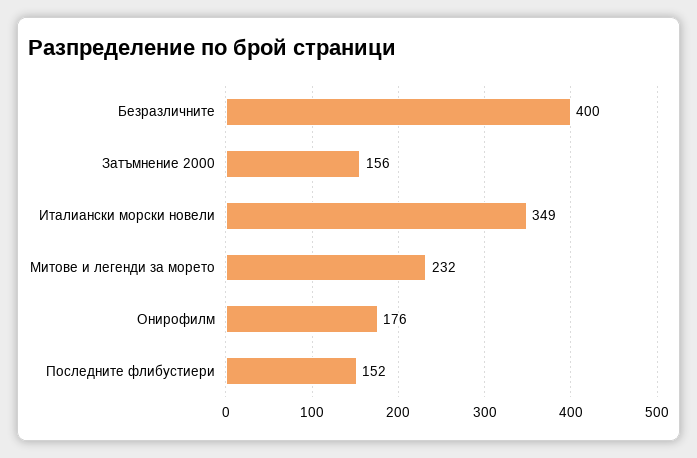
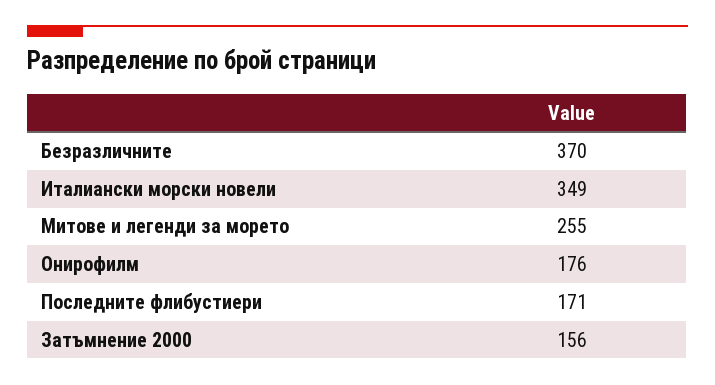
Безразличните: 400 -> 370
Митове и легенди за морето: 232 -> 255
Последните флибустиери: 152 -> 171

